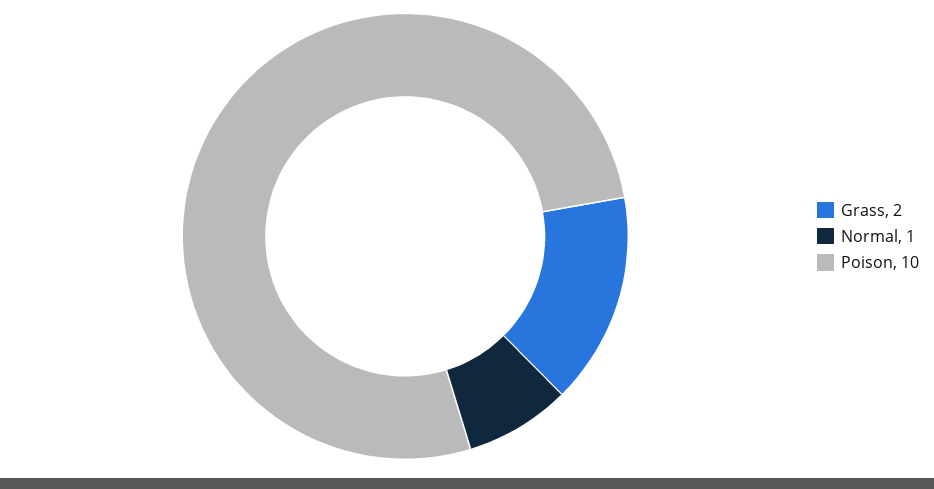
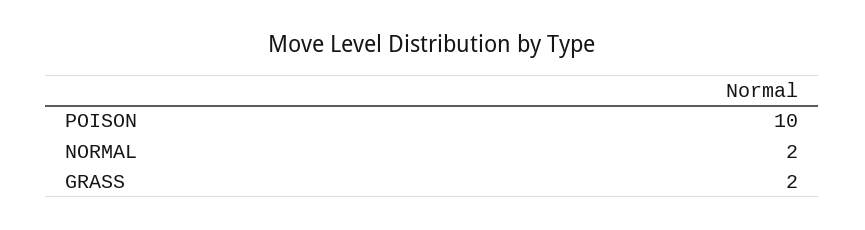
Normal: 1 -> 2

